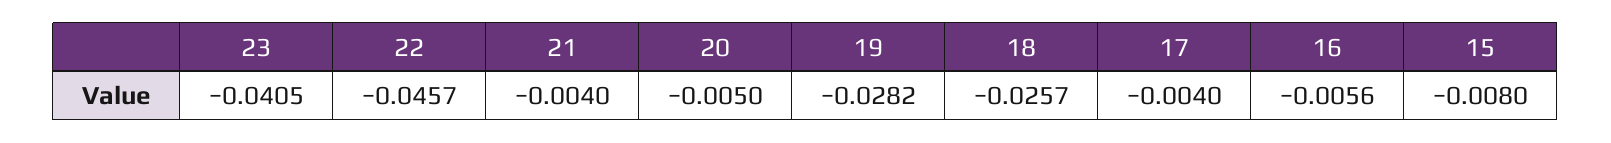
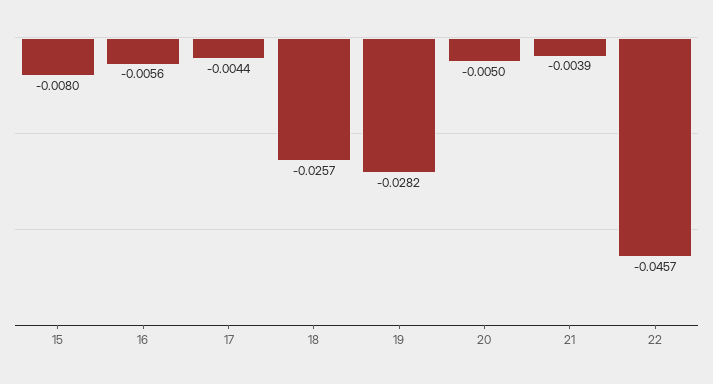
23: -0.0405 -> none
21: -0.004 -> -0.0039
17: -0.004 -> -0.0044

